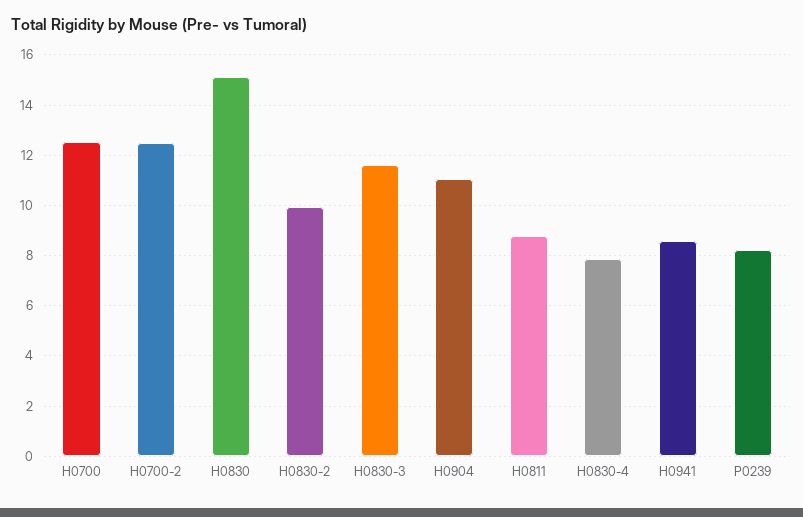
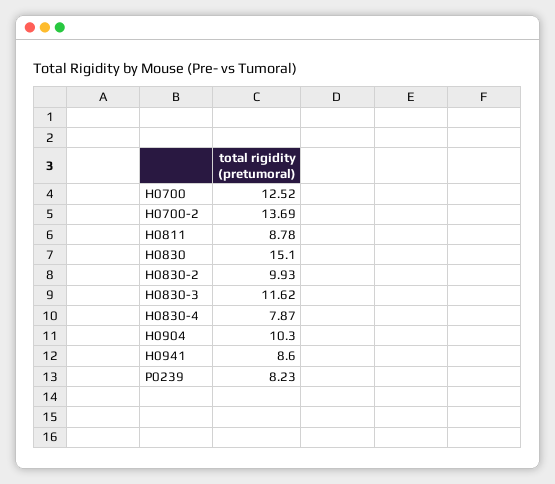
H0700-2: 12.5 -> 13.69
H0904: 11 -> 10.3

